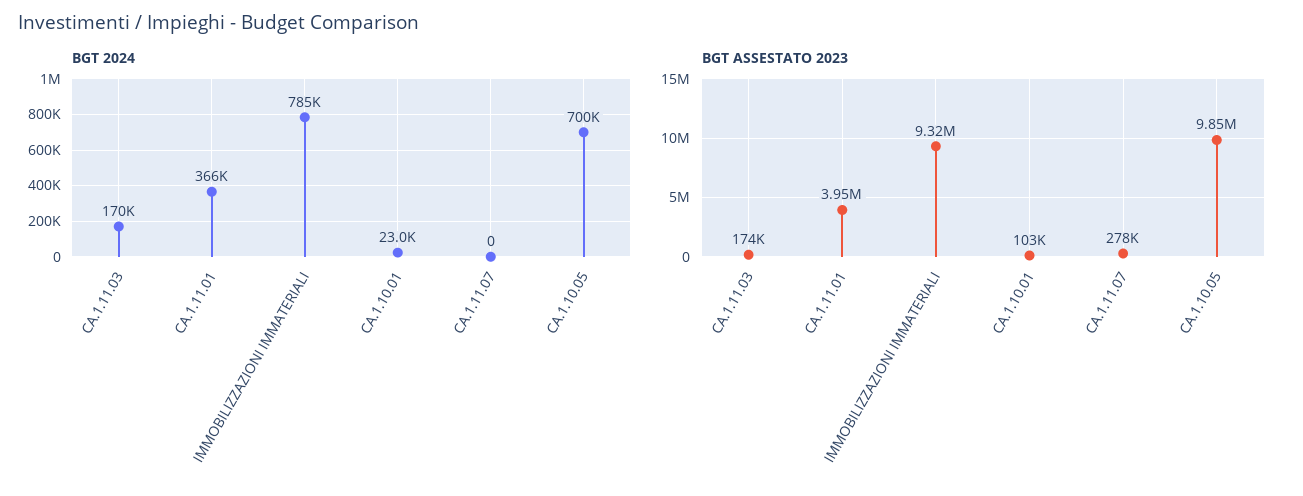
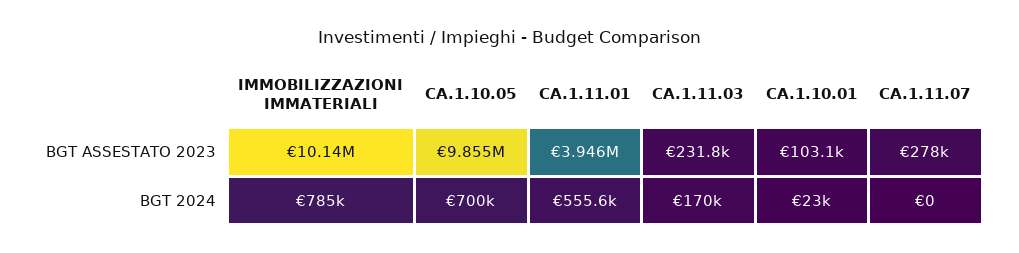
BGT 2024, CA.1.11.01: 366000 -> 555600
BGT ASSESTATO 2023, CA.1.11.03: 174000 -> 231800
BGT ASSESTATO 2023, IMMOBILIZZAZIONI IMMATERIALI: 9320000 -> 10140000

